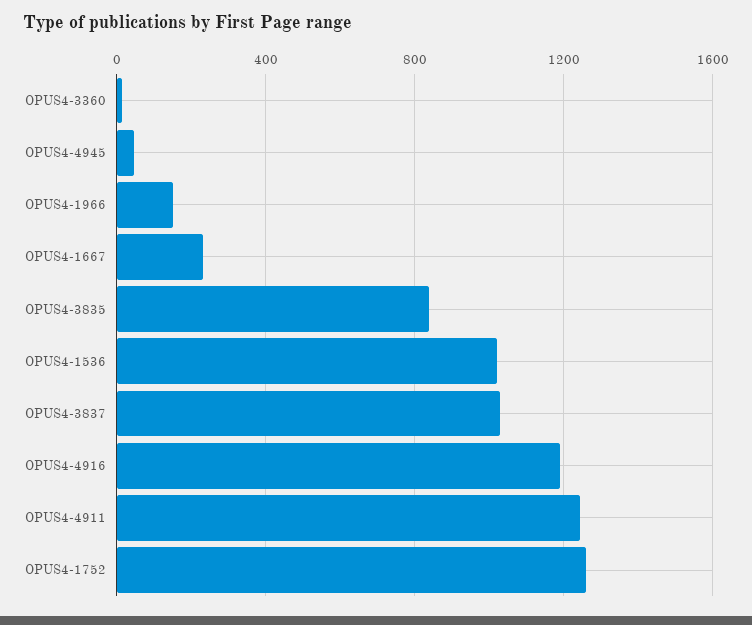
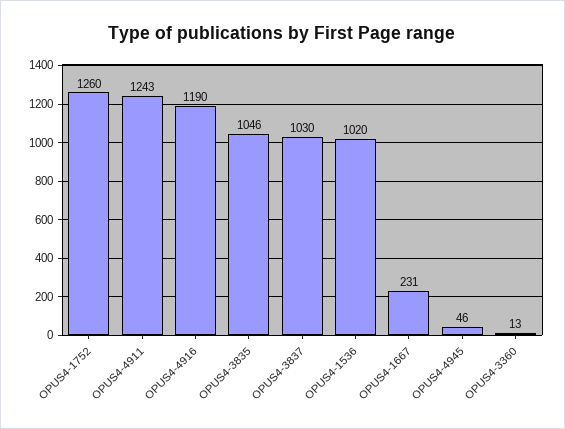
OPUS4-1966: 150 -> none
OPUS4-3835: 850 -> 1046

